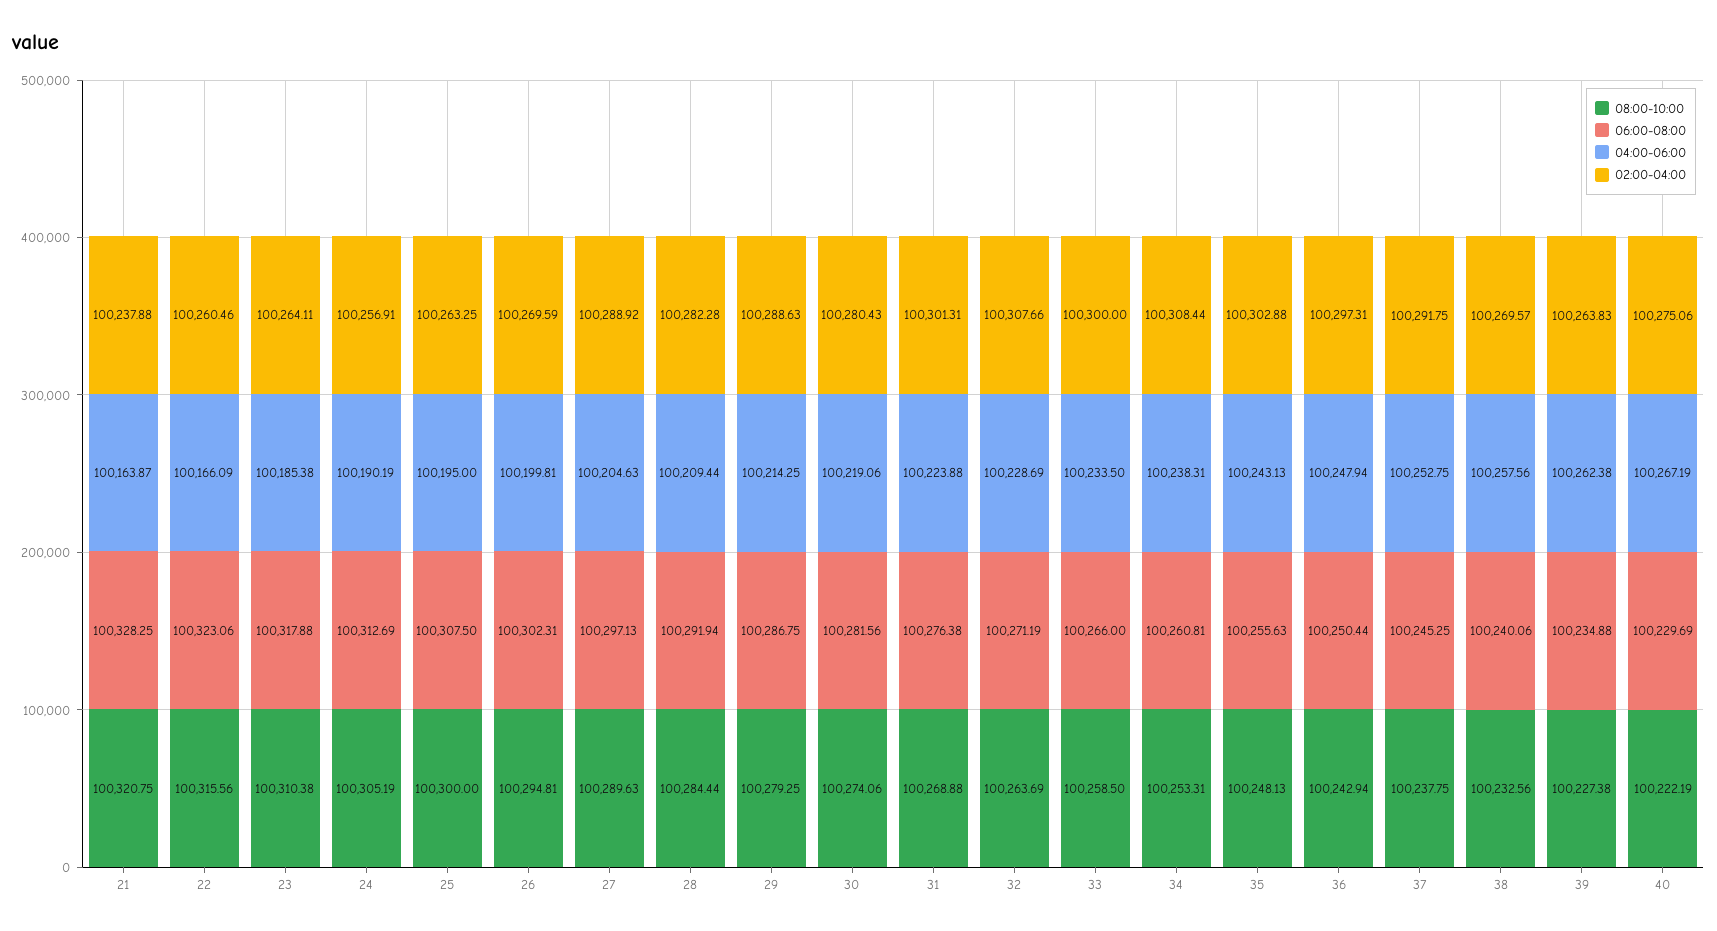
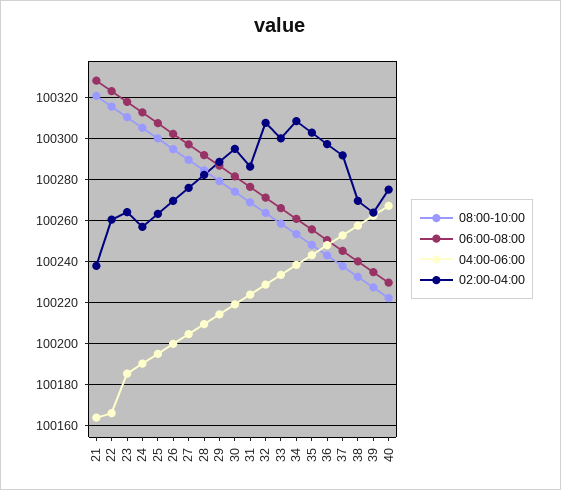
02:00-04:00, 27: 100288.92 -> 100275
02:00-04:00, 30: 100280.43 -> 100295
02:00-04:00, 31: 100301.31 -> 100285

